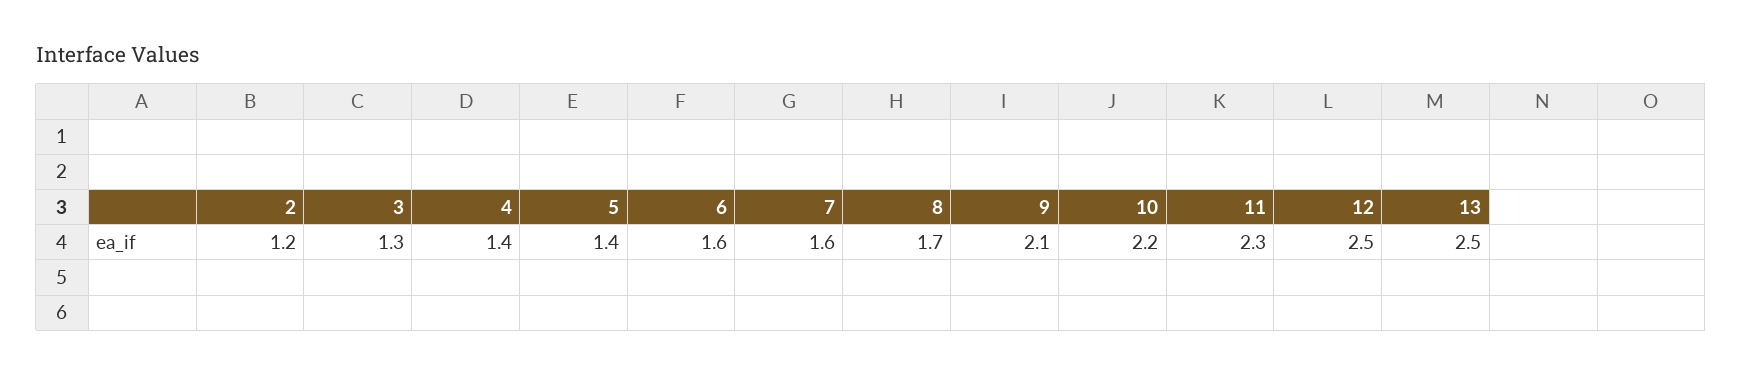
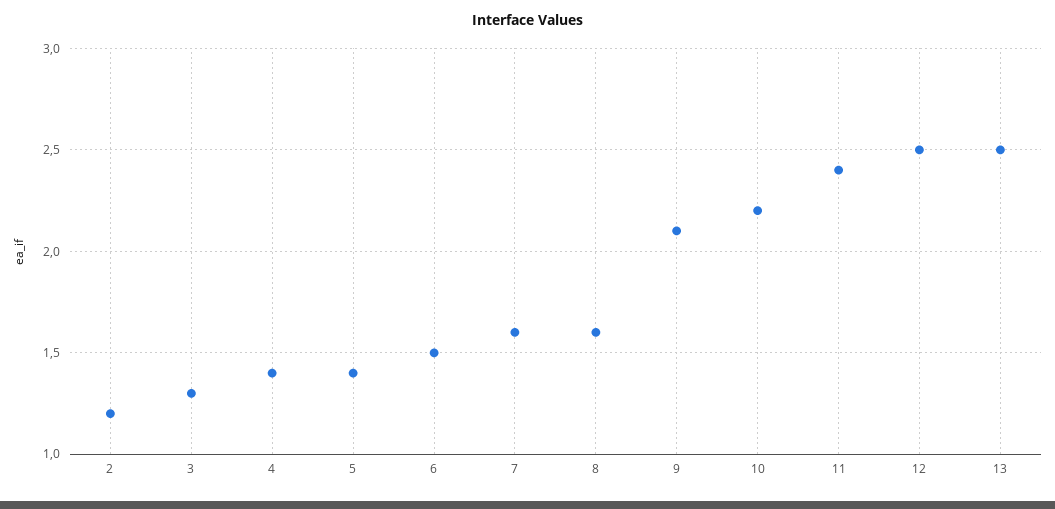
6: 1.6 -> 1.5
8: 1.7 -> 1.6
11: 2.3 -> 2.4

